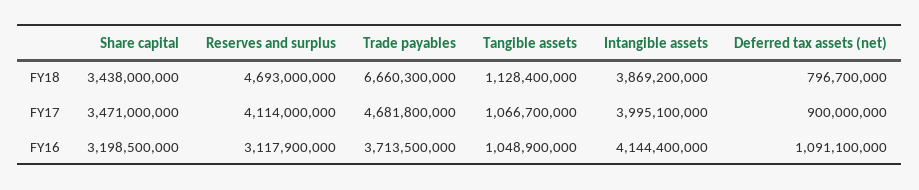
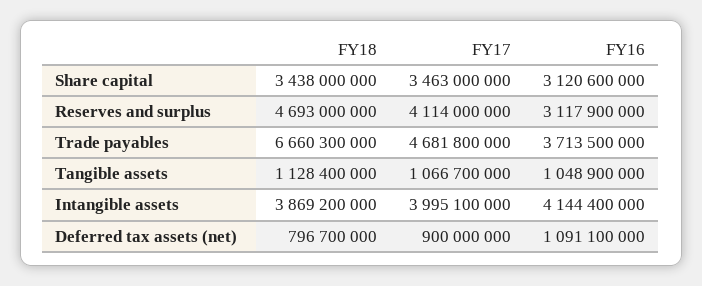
Share capital, FY17: 3471000000 -> 3463000000
Share capital, FY16: 3198500000 -> 3120600000

